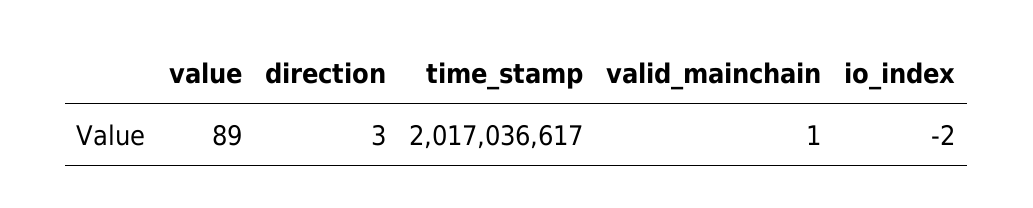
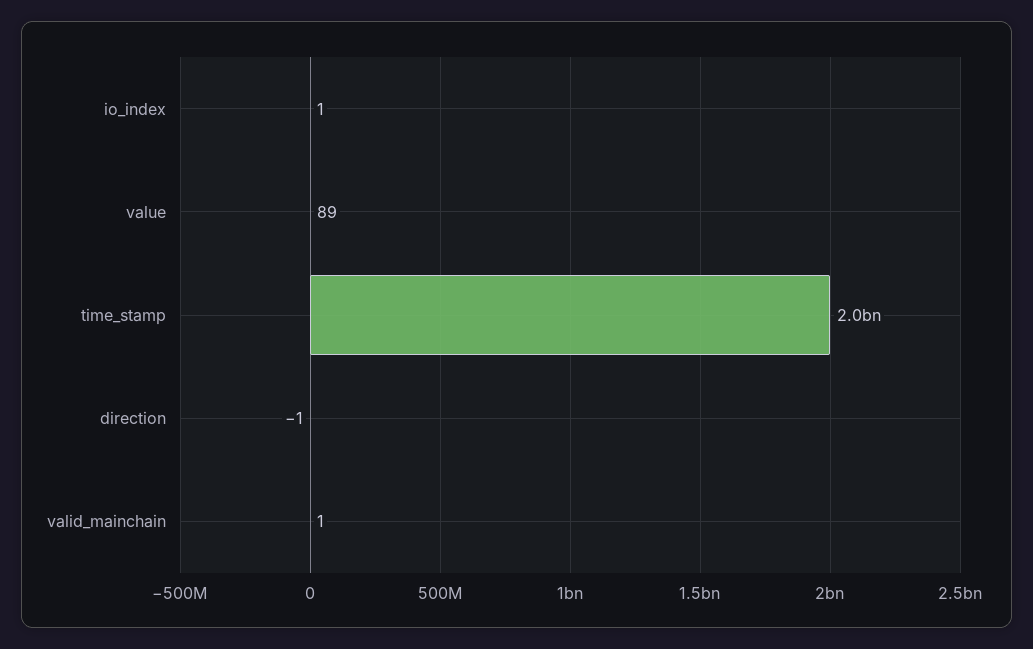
direction: 3 -> -1
io_index: -2 -> 1

